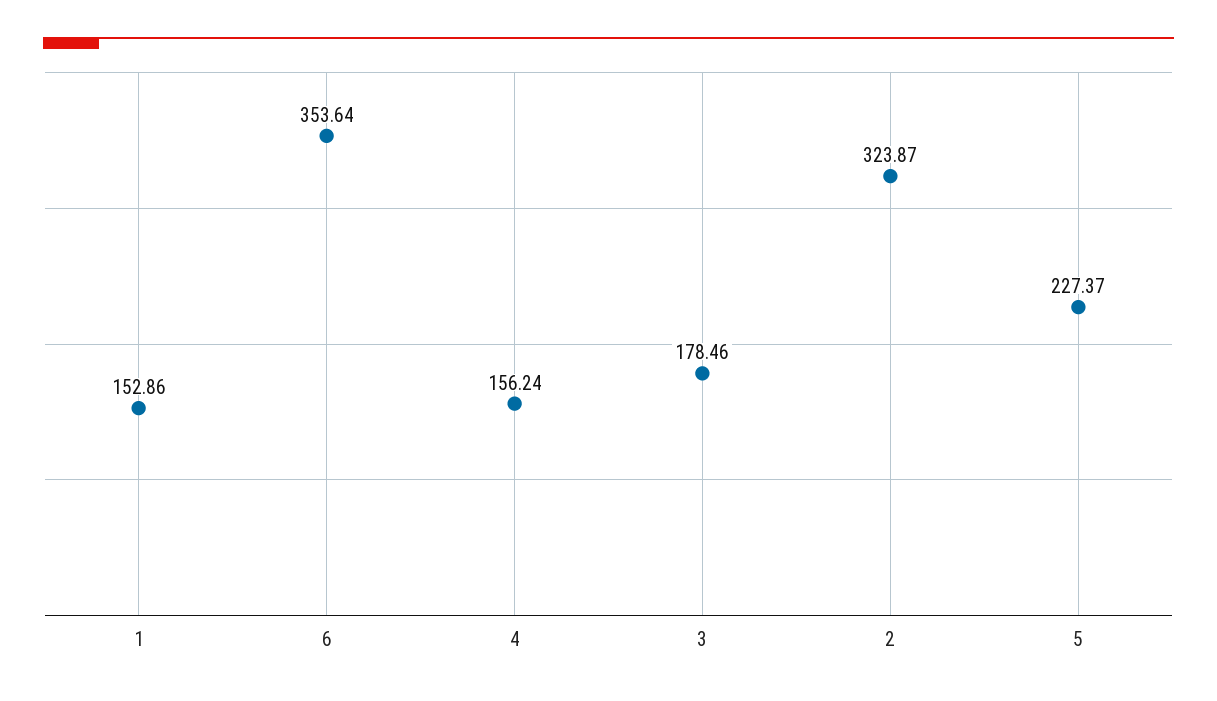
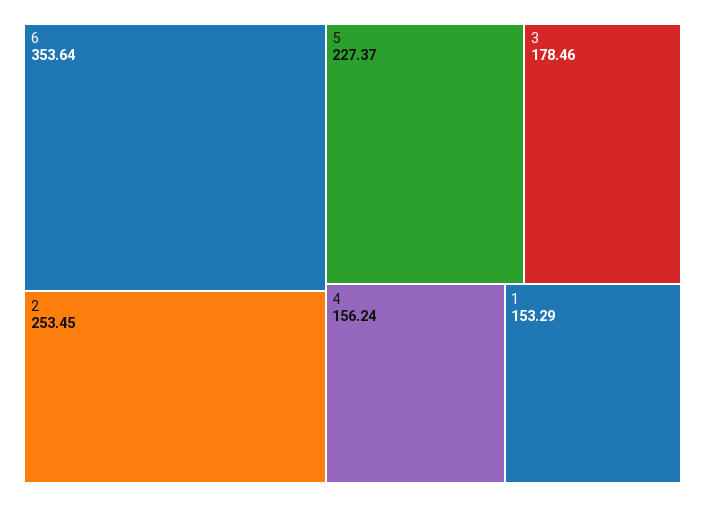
1: 152.86 -> 153.29
2: 323.87 -> 253.45

